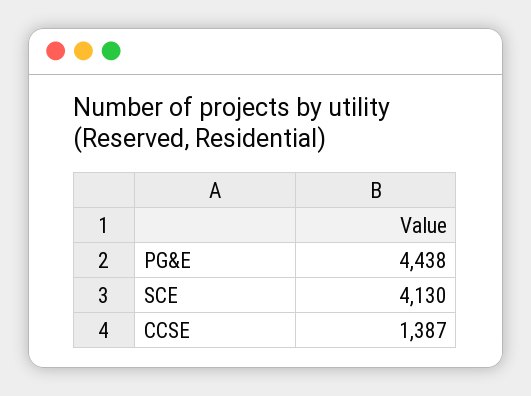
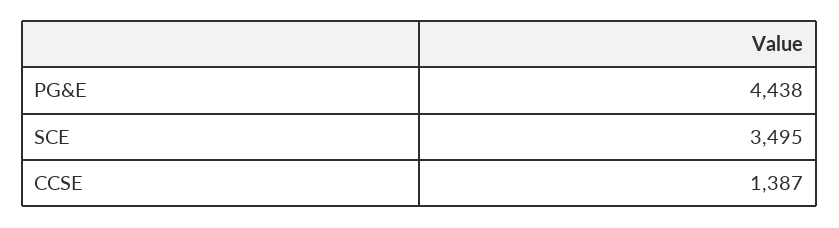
SCE: 4130 -> 3495

